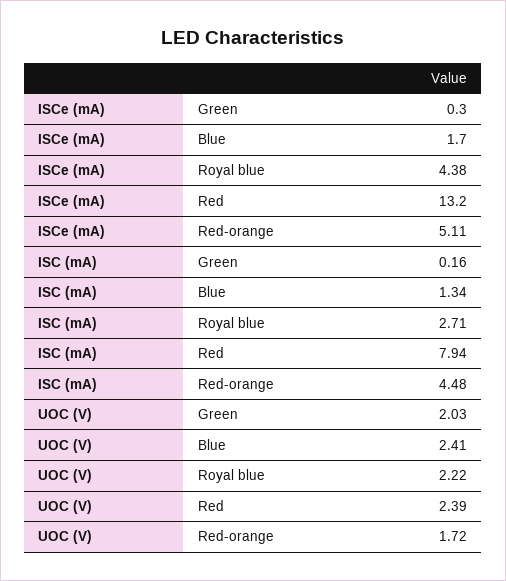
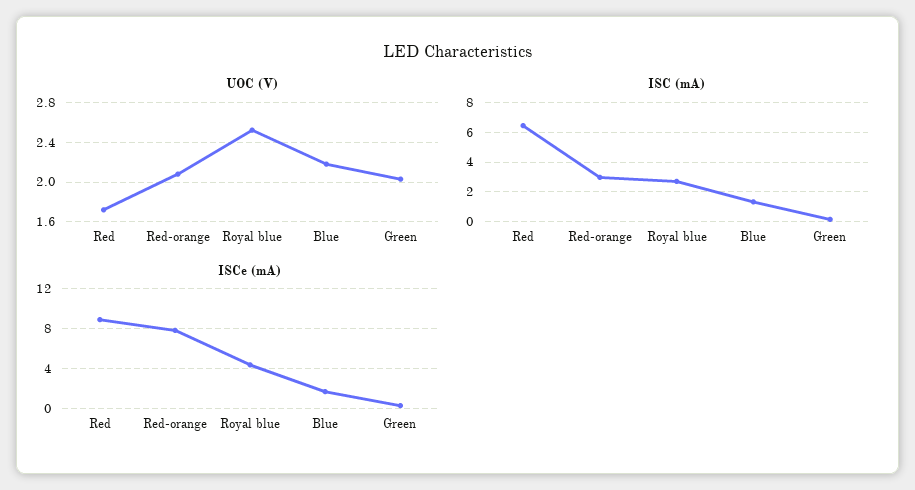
ISCe (mA), Red: 13.2 -> 9
ISCe (mA), Red-orange: 5.11 -> 8
ISC (mA), Red: 7.94 -> 6.5
ISC (mA), Red-orange: 4.48 -> 3
UOC (V), Blue: 2.41 -> 2.2
UOC (V), Royal blue: 2.22 -> 2.5
UOC (V), Red: 2.39 -> 1.7
UOC (V), Red-orange: 1.72 -> 2.1

